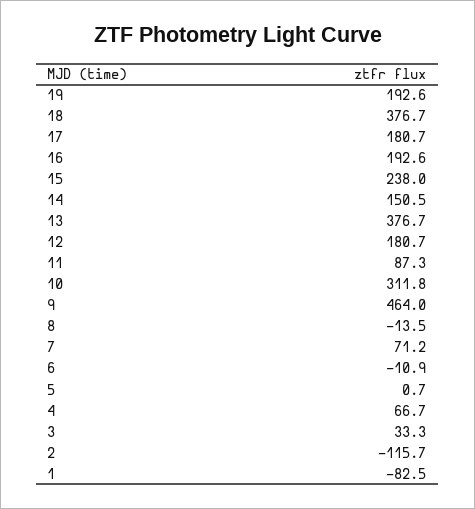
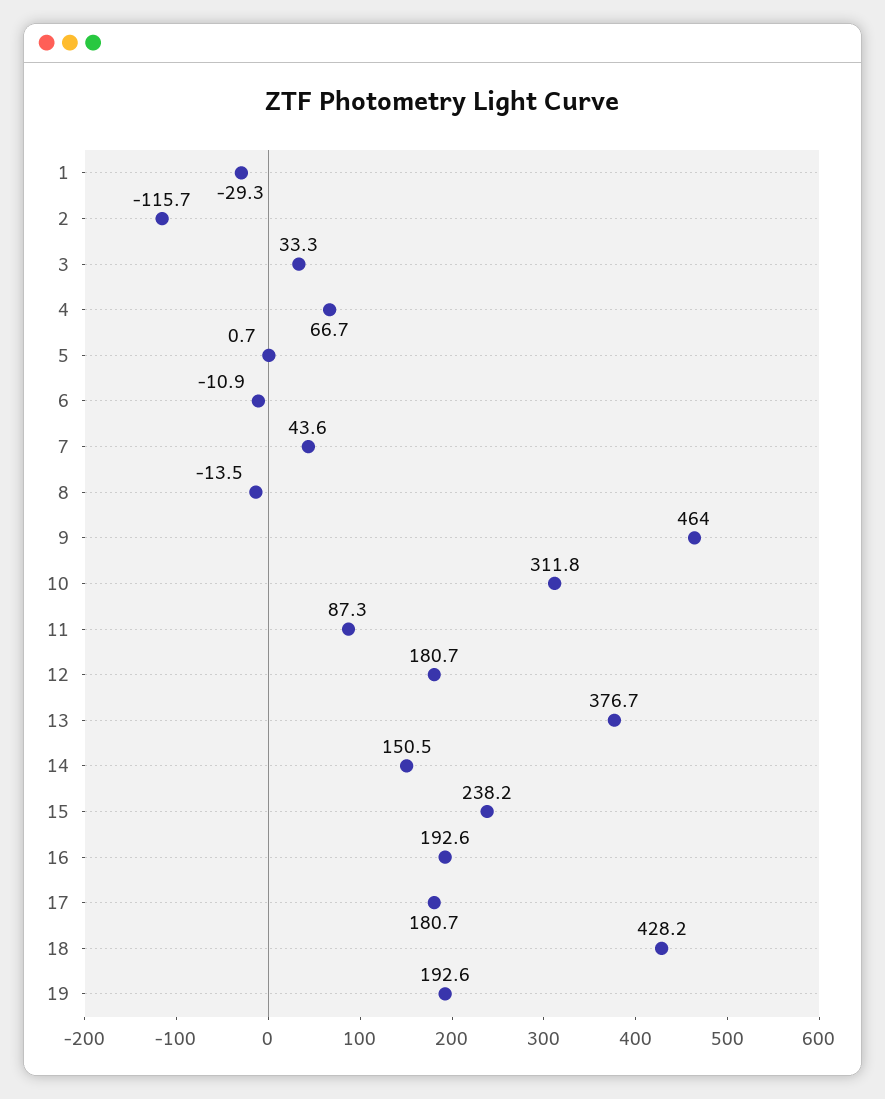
18: 376.7 -> 428.2
15: 238 -> 238.2
7: 71.2 -> 43.6
1: -82.5 -> -29.3

